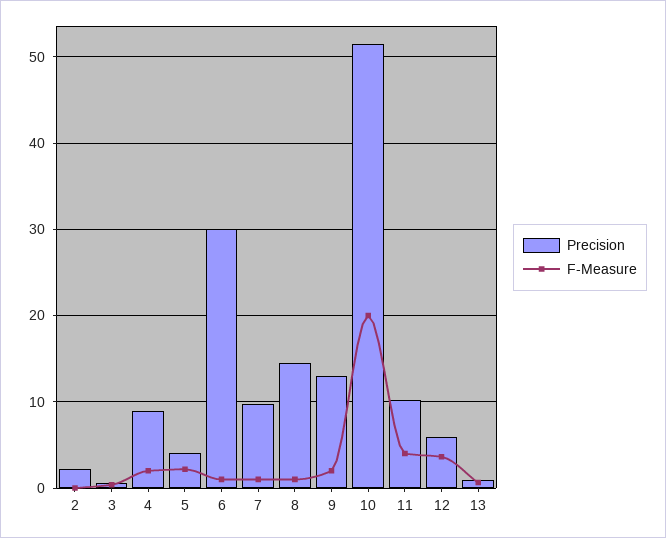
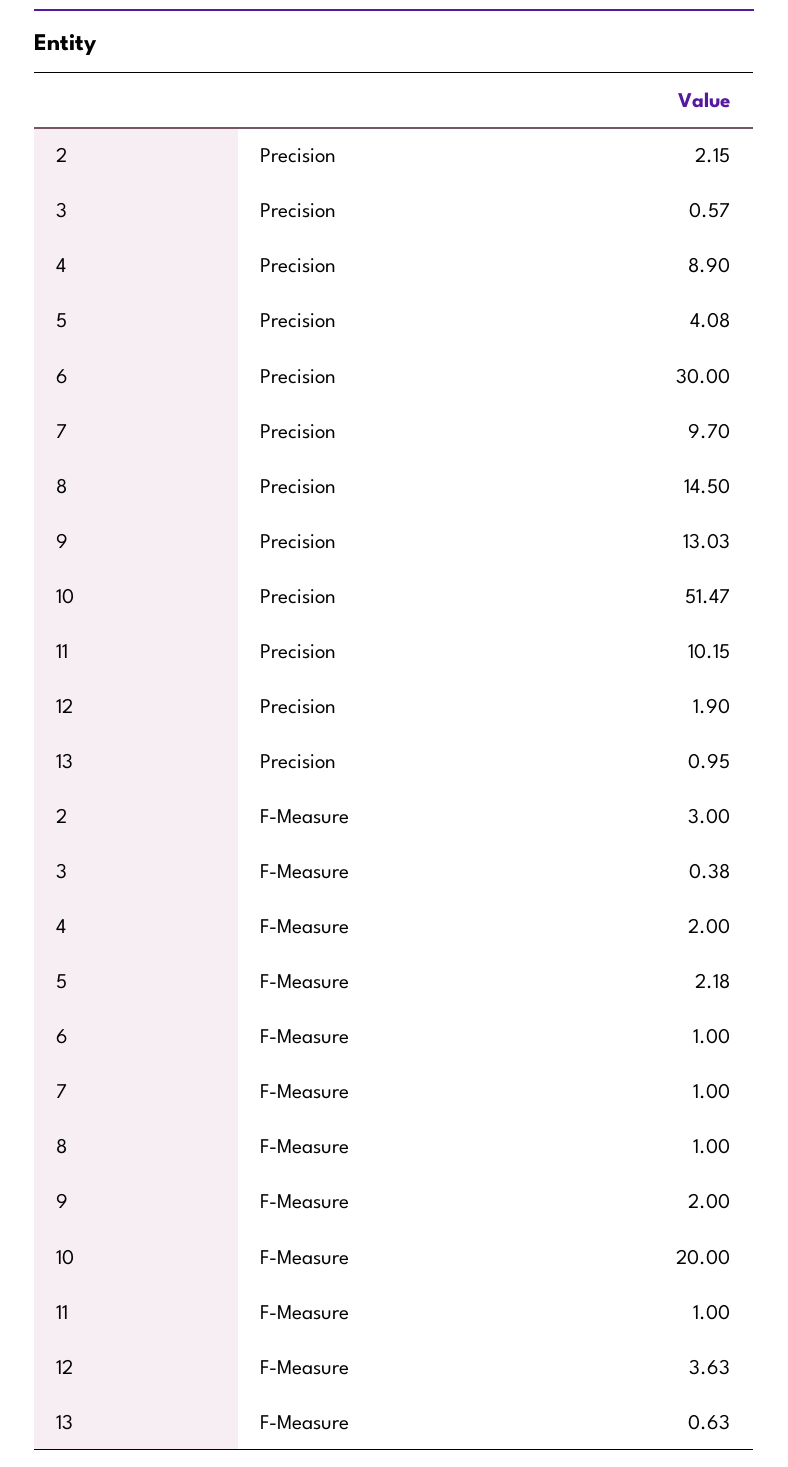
F-Measure, 2: 0 -> 3
F-Measure, 11: 4 -> 1
Precision, 12: 6 -> 1.9

